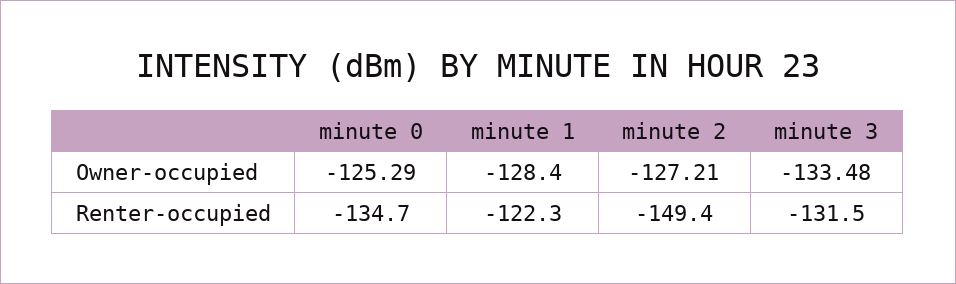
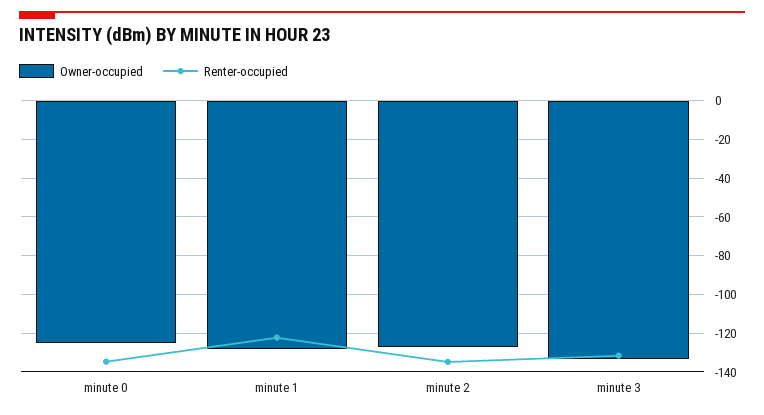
Renter-occupied, minute 2: -149.4 -> -135

